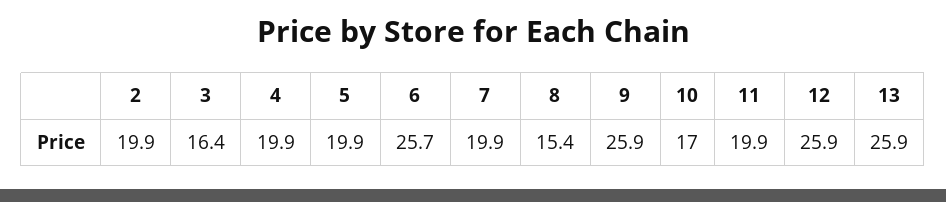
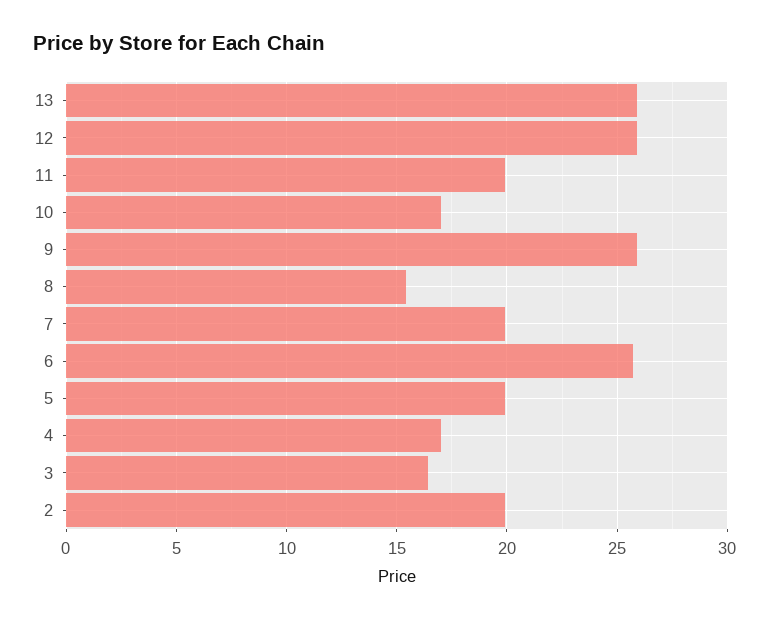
4: 19.9 -> 17

